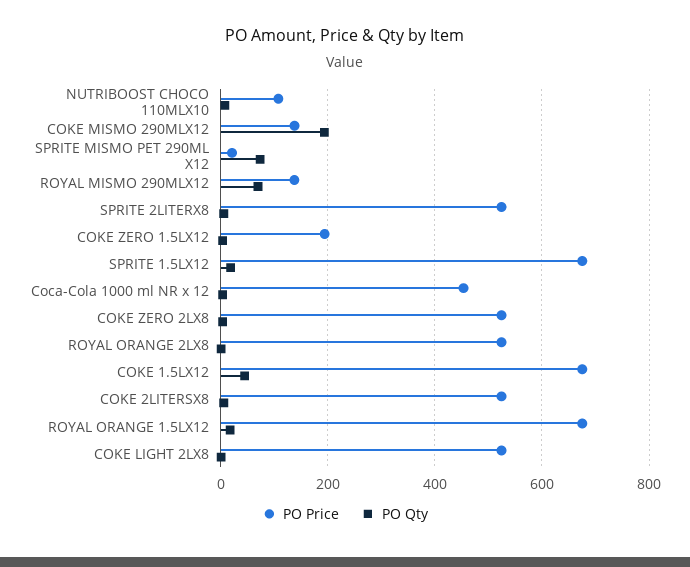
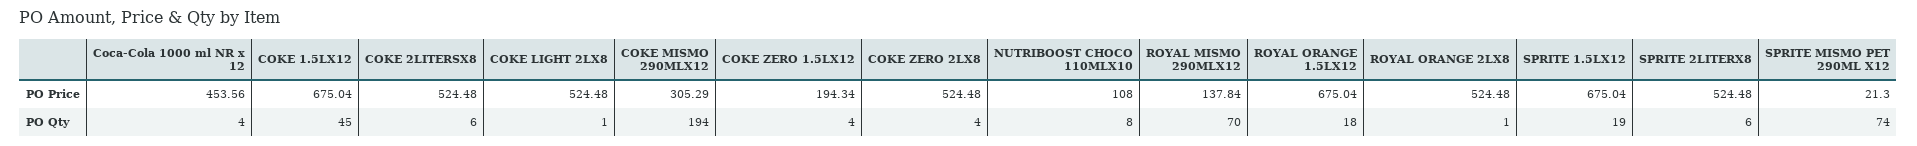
PO Price, COKE MISMO 290MLX12: 140 -> 305.29

